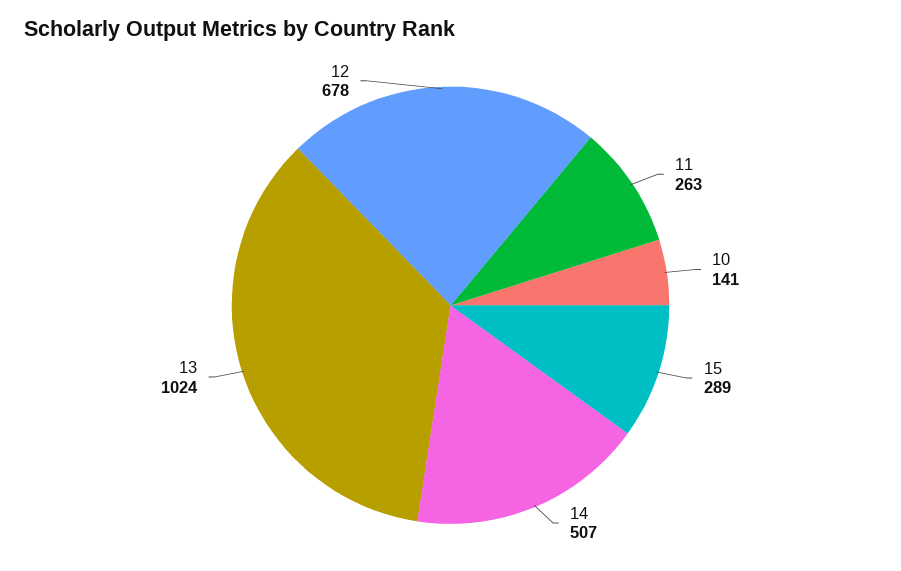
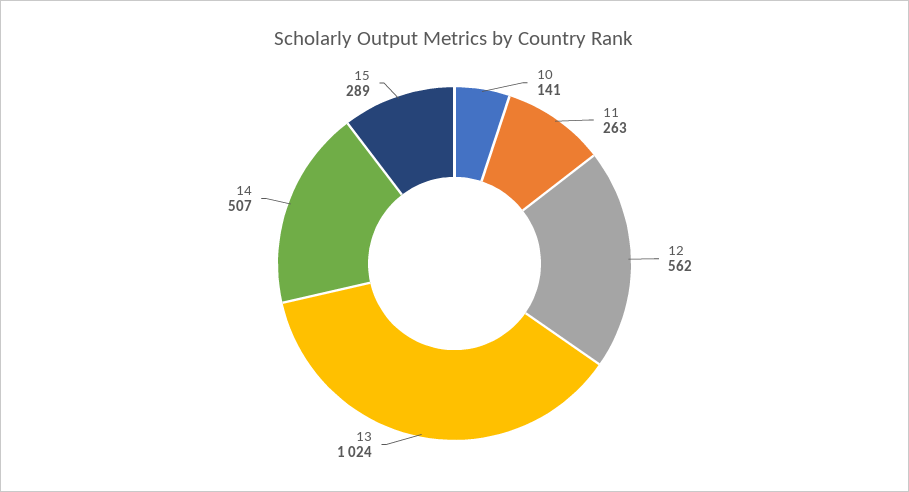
12: 678 -> 562

